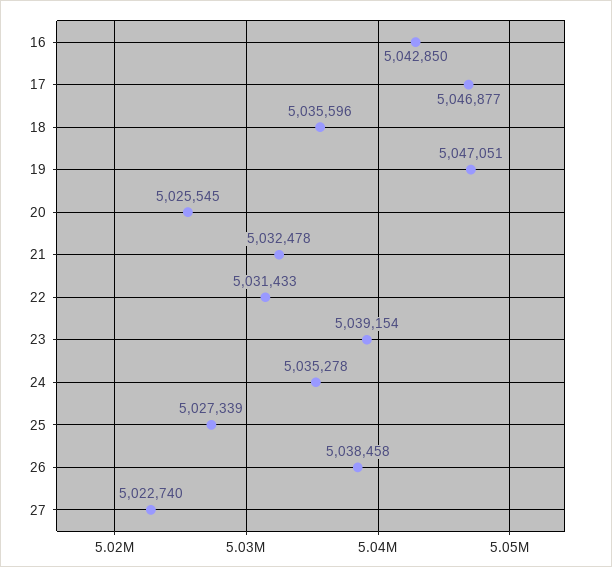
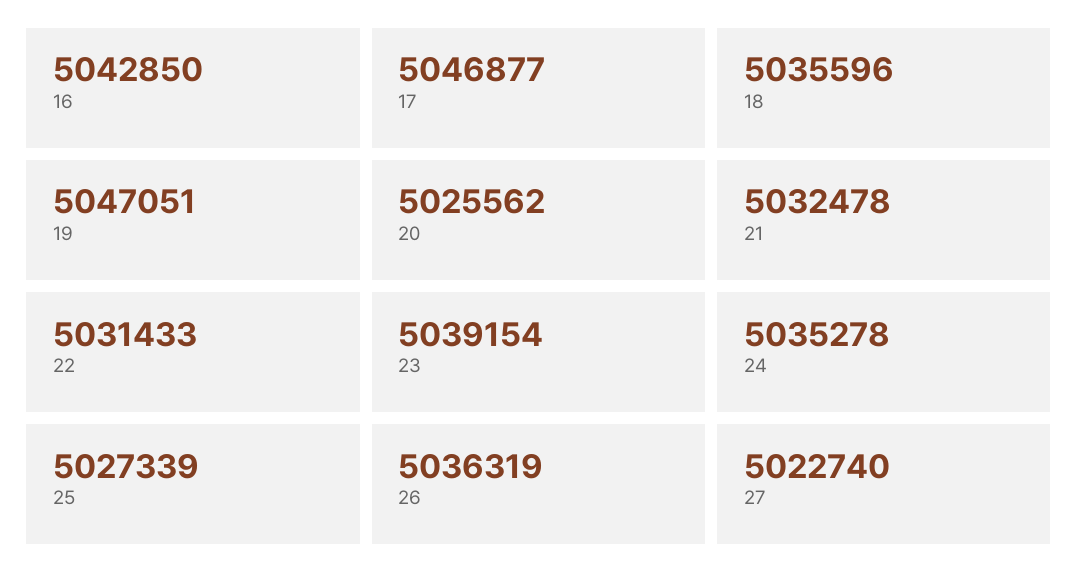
20: 5025545 -> 5025562
26: 5038458 -> 5036319

